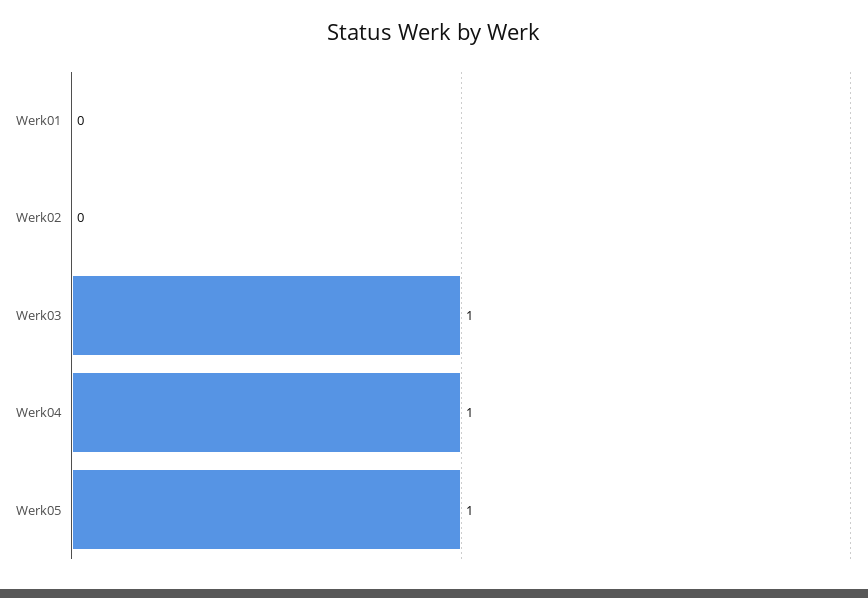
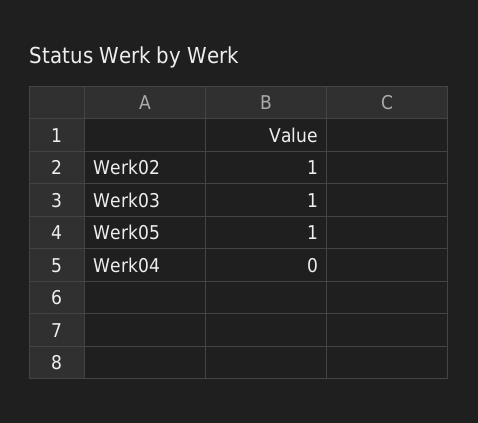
Werk01: 0 -> none
Werk02: 0 -> 1
Werk04: 1 -> 0

